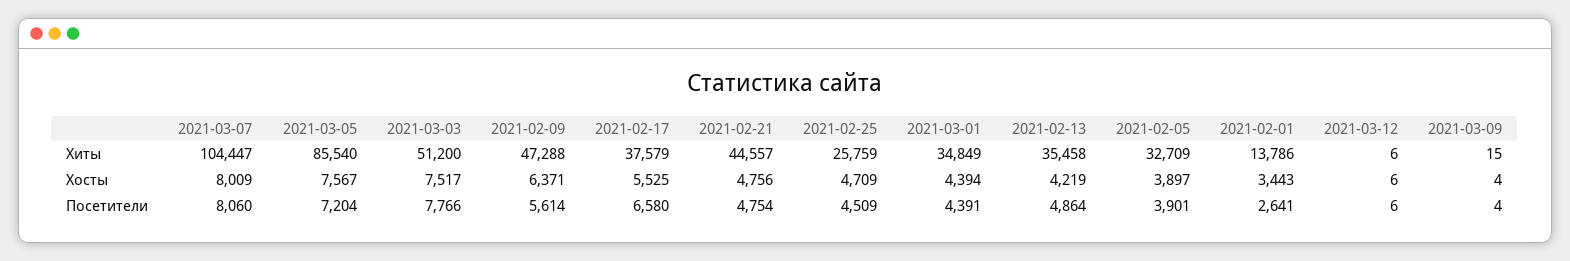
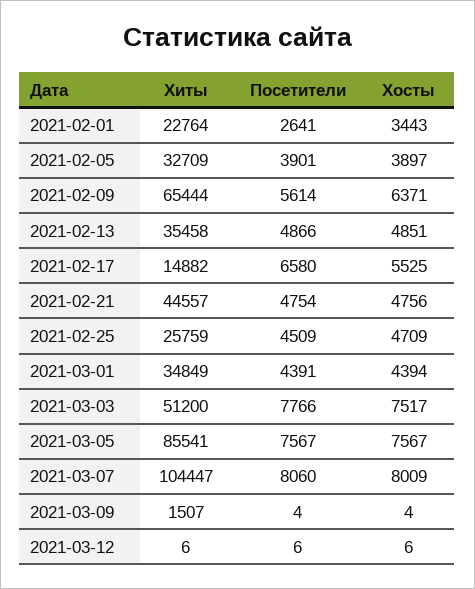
2021-03-05, Хиты: 85540 -> 85541
2021-02-09, Хиты: 47288 -> 65444
2021-02-17, Хиты: 37579 -> 14882
2021-02-01, Хиты: 13786 -> 22764
2021-03-09, Хиты: 15 -> 1507
2021-02-13, Хосты: 4219 -> 4851
2021-03-05, Посетители: 7204 -> 7567
2021-02-13, Посетители: 4864 -> 4866

